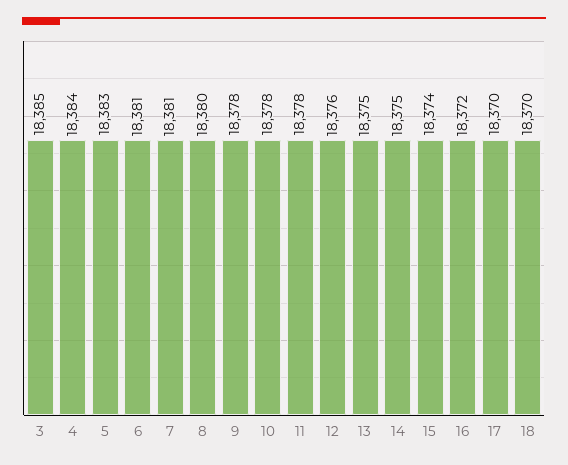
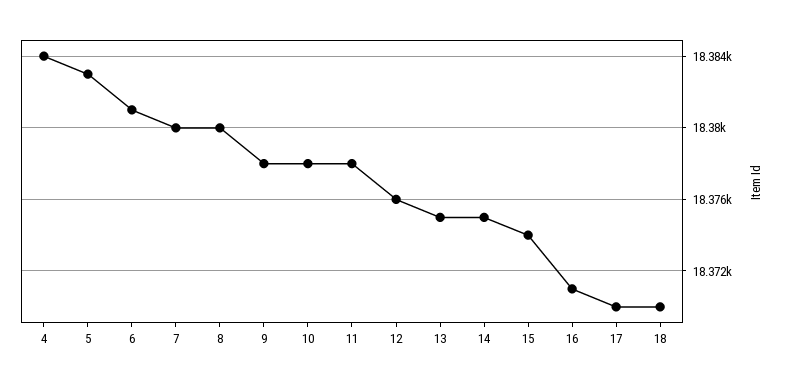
3: 18385 -> none
7: 18381 -> 18380
16: 18372 -> 18371

